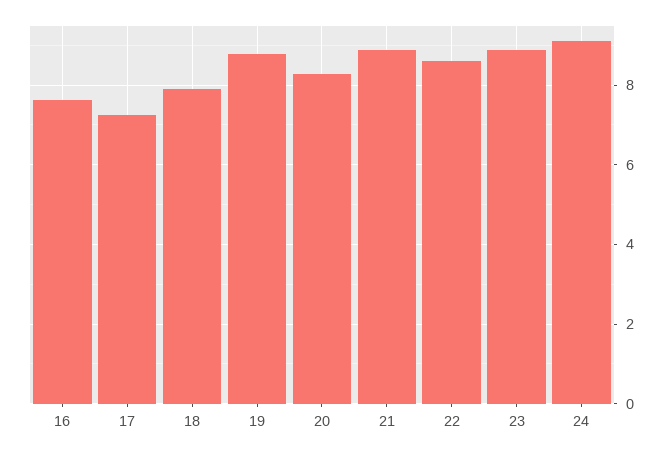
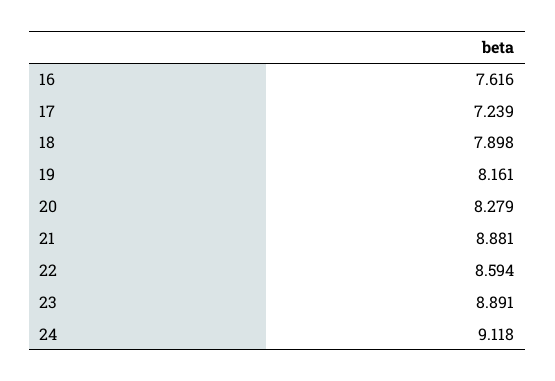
19: 8.8 -> 8.161

